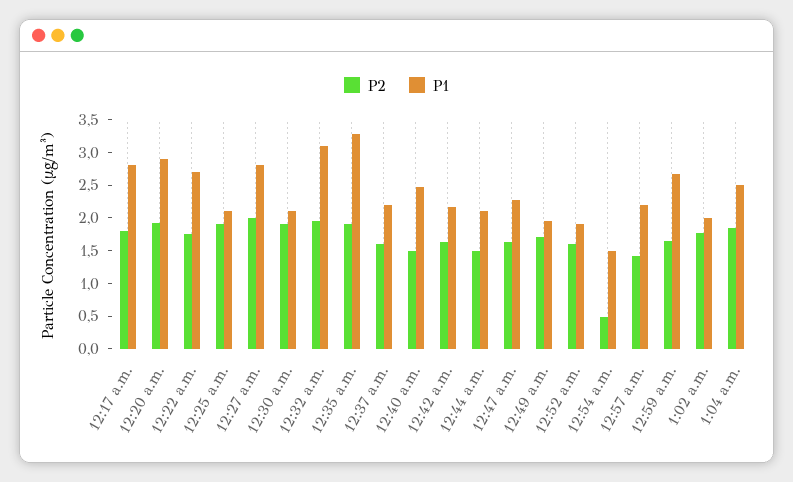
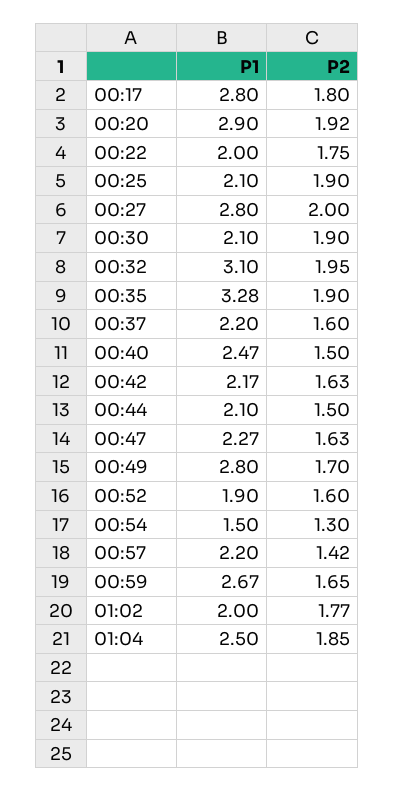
P1, 12:22 a.m.: 2.75 -> 2
P1, 12:49 a.m.: 2 -> 2.8
P2, 12:54 a.m.: 0.5 -> 1.3

